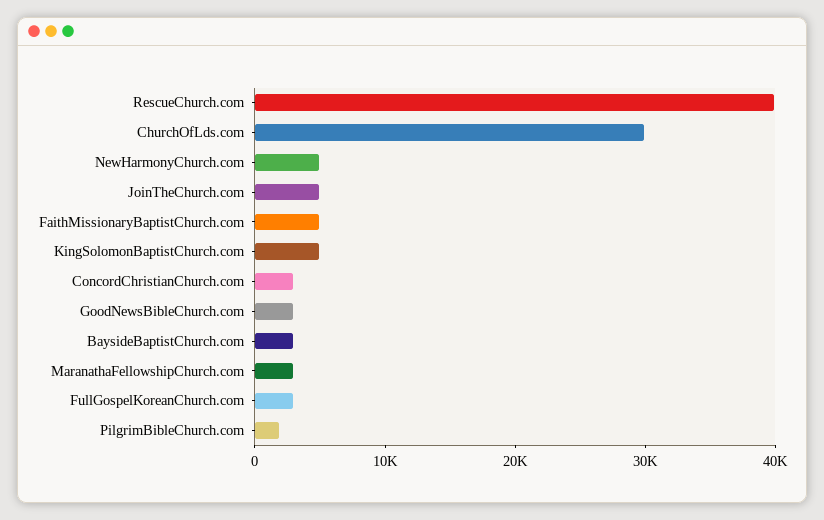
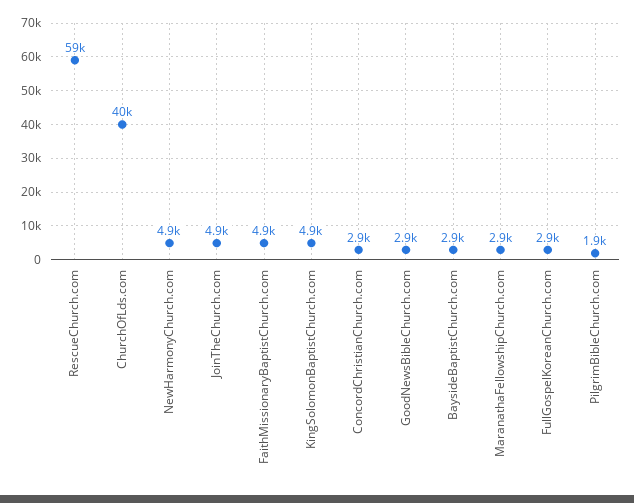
RescueChurch.com: 40000 -> 59000
ChurchOfLds.com: 30000 -> 40000

